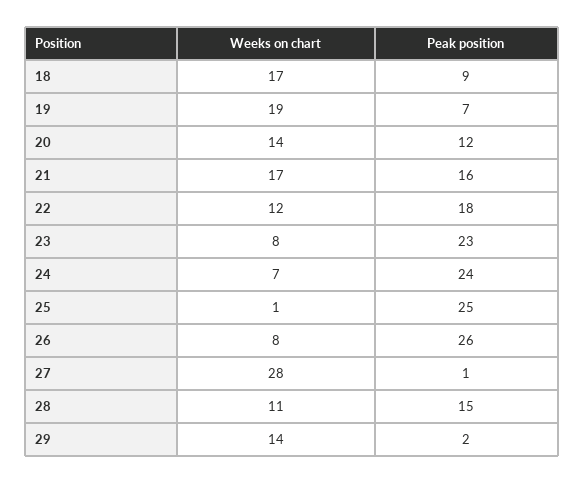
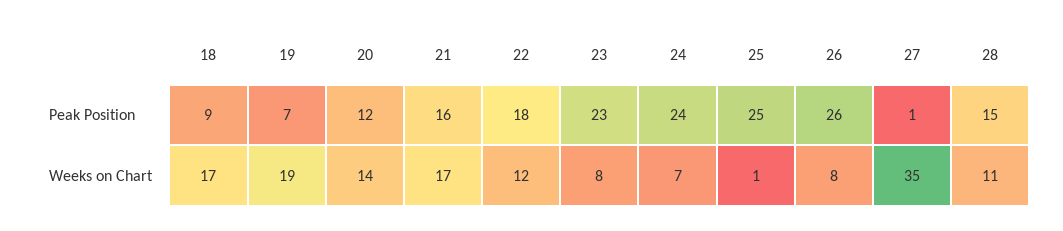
Weeks on chart, 27: 28 -> 35
Weeks on chart, 29: 14 -> none
Peak position, 29: 2 -> none

